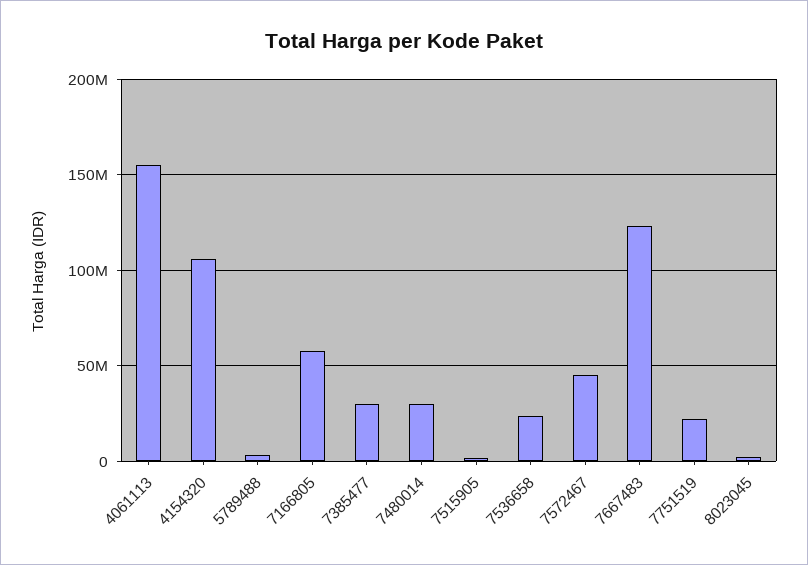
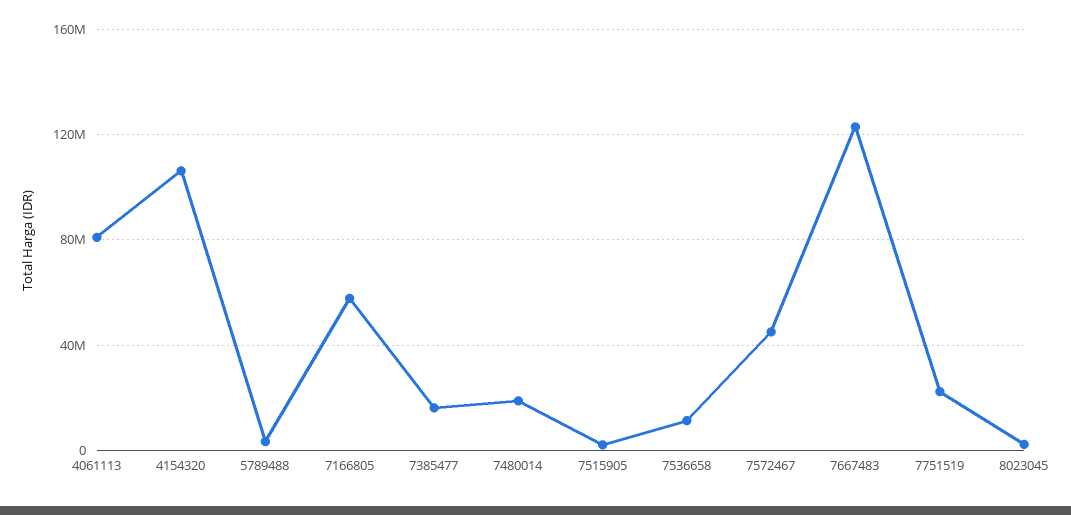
4061113: 155000000 -> 80000000
7385477: 30000000 -> 15000000
7480014: 30000000 -> 20000000
7536658: 25000000 -> 10000000

